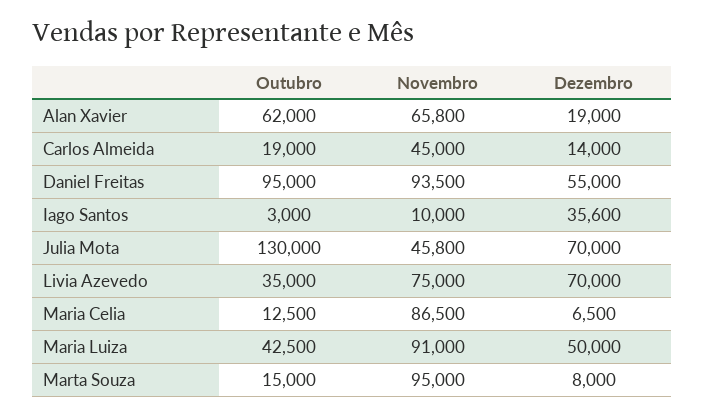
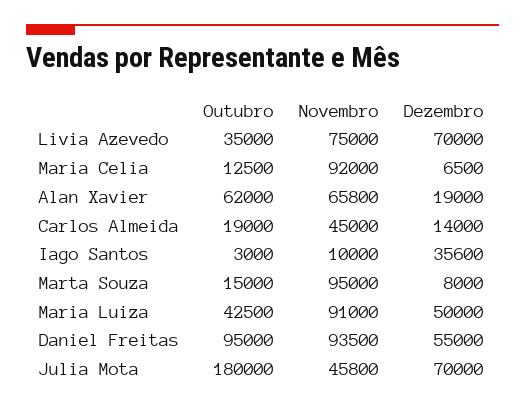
Outubro, Julia Mota: 130000 -> 180000
Novembro, Maria Celia: 86500 -> 92000

